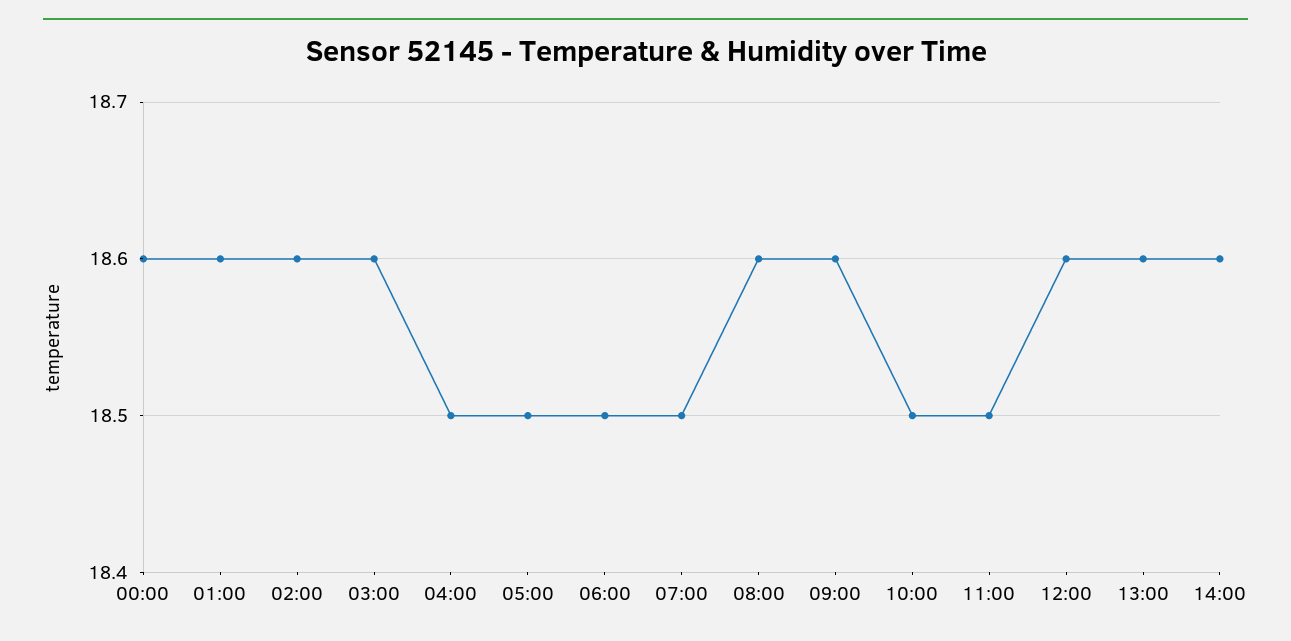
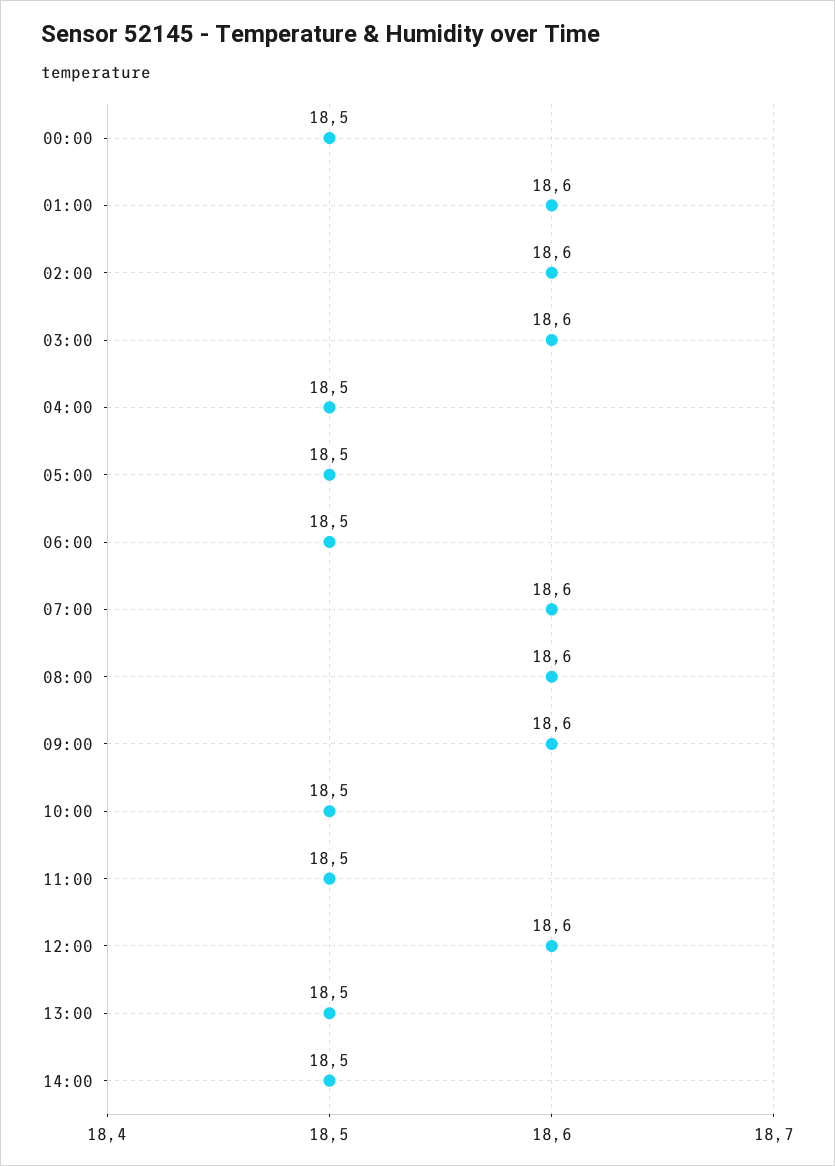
00:00: 18.6 -> 18.5
07:00: 18.5 -> 18.6
13:00: 18.6 -> 18.5
14:00: 18.6 -> 18.5

